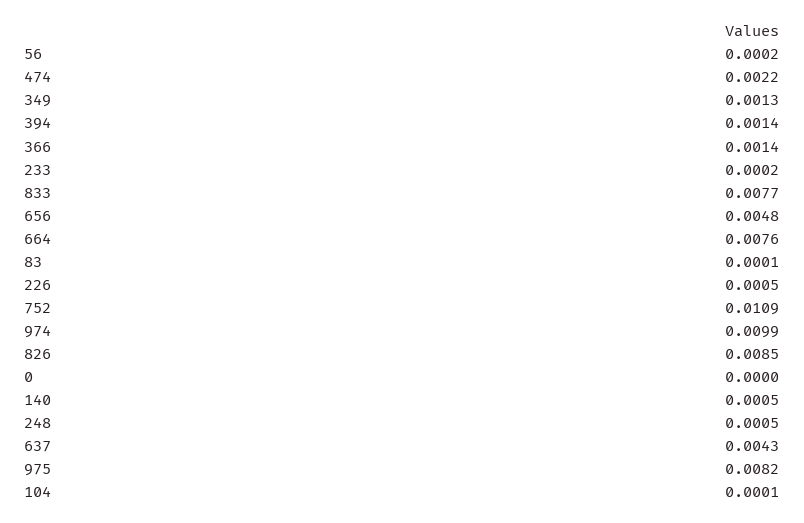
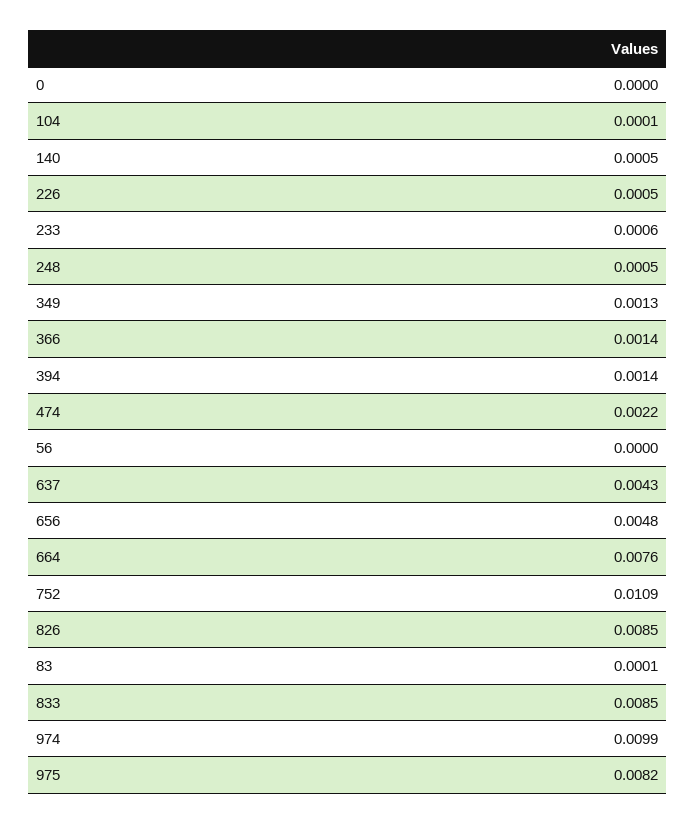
56: 0.0002 -> 0
233: 0.0002 -> 0.0006
833: 0.0077 -> 0.0085

